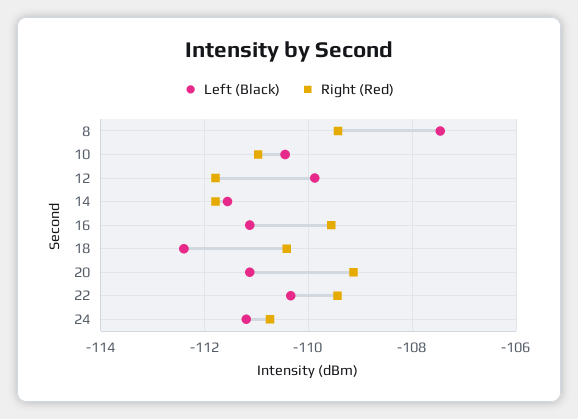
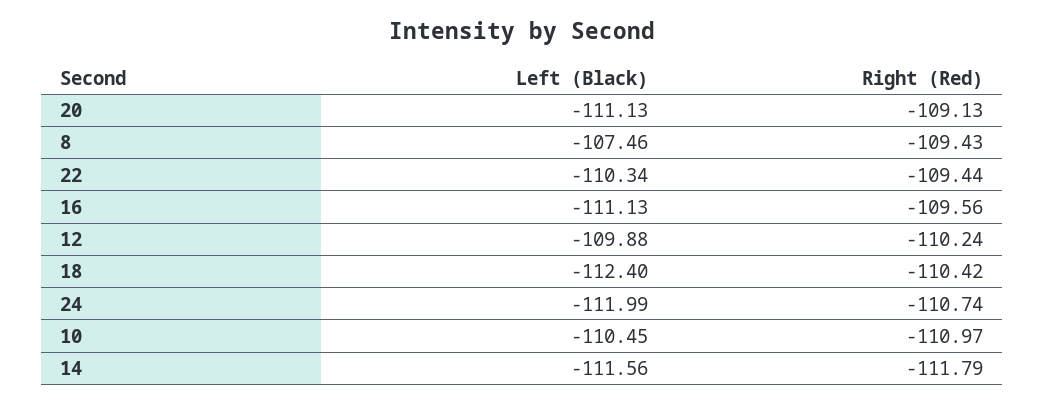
Right (Red), 12: -111.8 -> -110.24
Left (Black), 24: -111.2 -> -111.99

